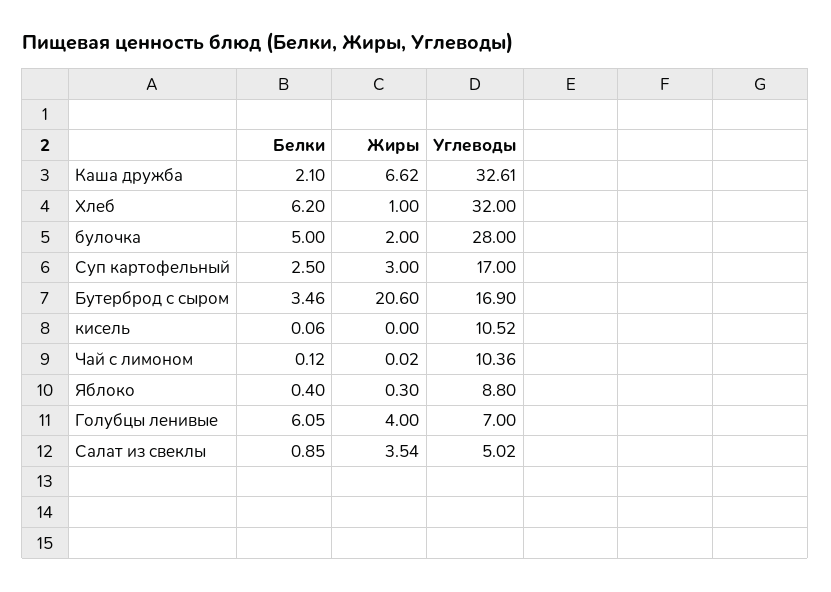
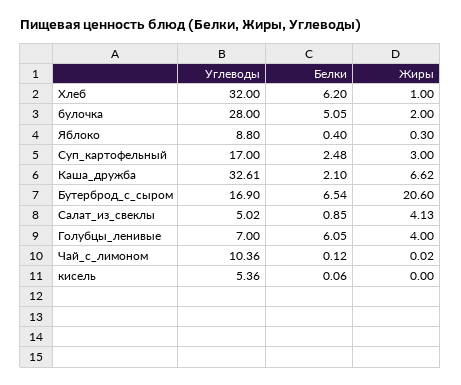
Белки, булочка: 5 -> 5.05
Белки, Суп картофельный: 2.5 -> 2.48
Белки, Бутерброд с сыром: 3.46 -> 6.54
Углеводы, кисель: 10.52 -> 5.36
Жиры, Салат из свеклы: 3.54 -> 4.13

